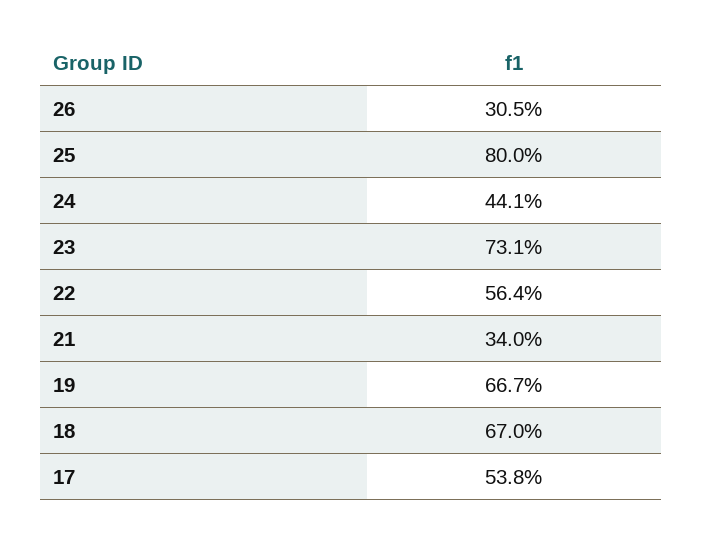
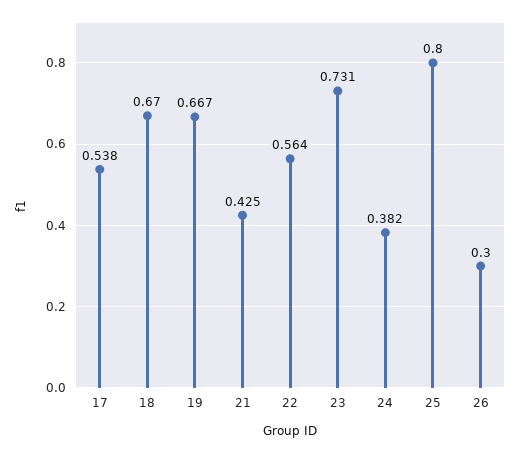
26: 0.305 -> 0.3
24: 0.441 -> 0.382
21: 0.34 -> 0.425

